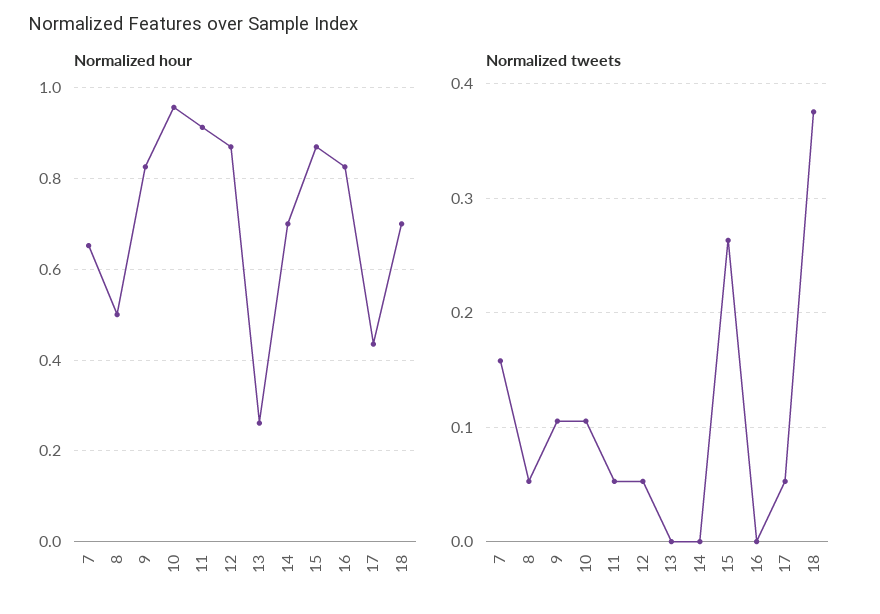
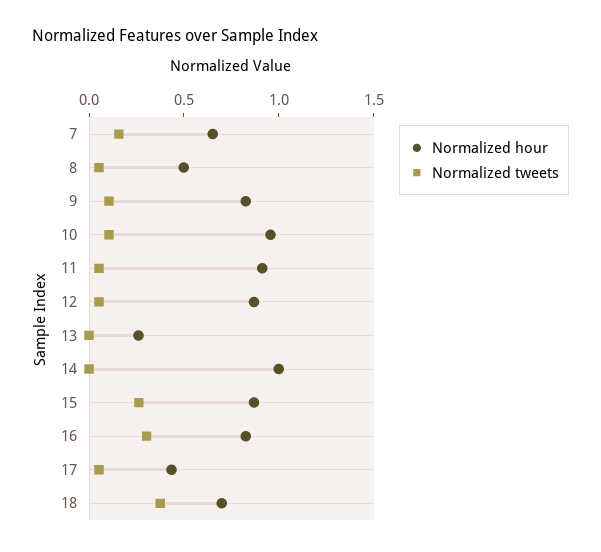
Normalized hour, 14: 0.7 -> 1
Normalized tweets, 16: 0 -> 0.3

